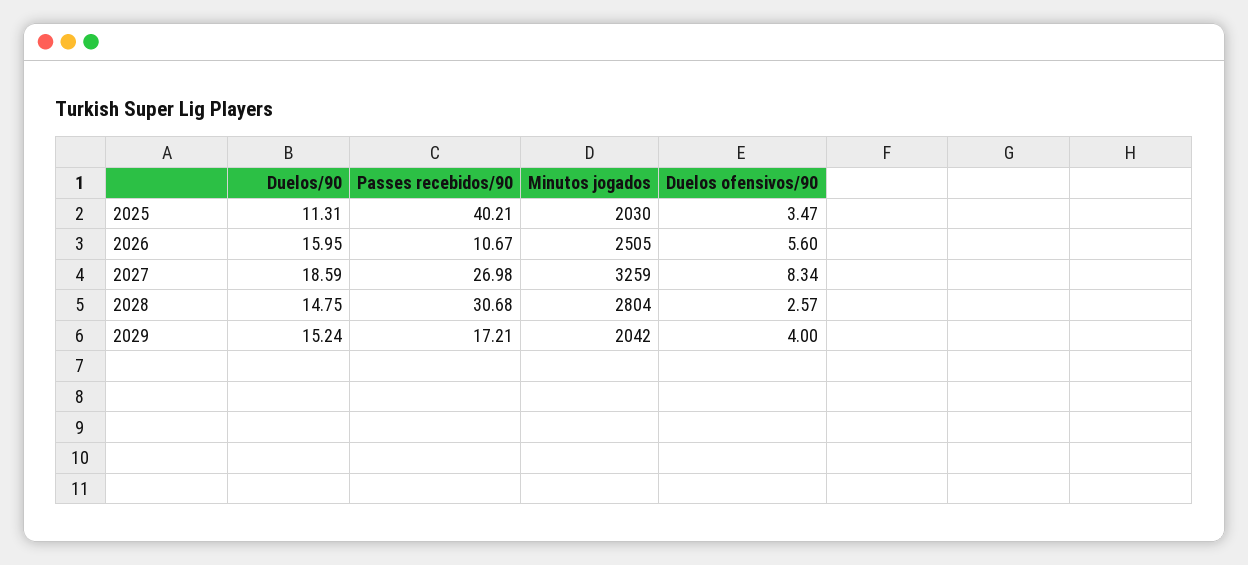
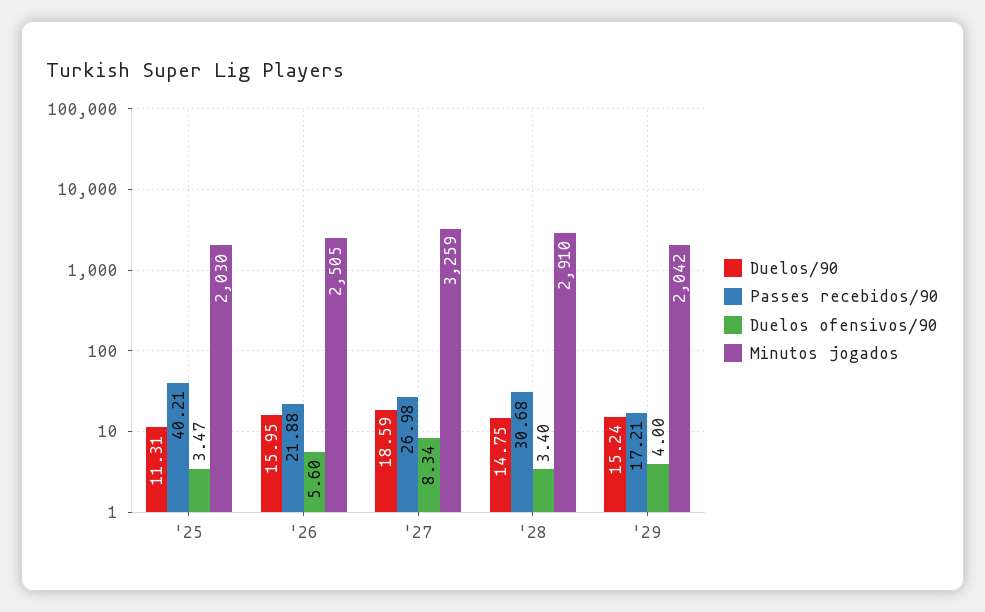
Passes recebidos/90, 2026: 10.67 -> 21.88
Minutos jogados, 2028: 2804 -> 2910
Duelos ofensivos/90, 2028: 2.57 -> 3.4

